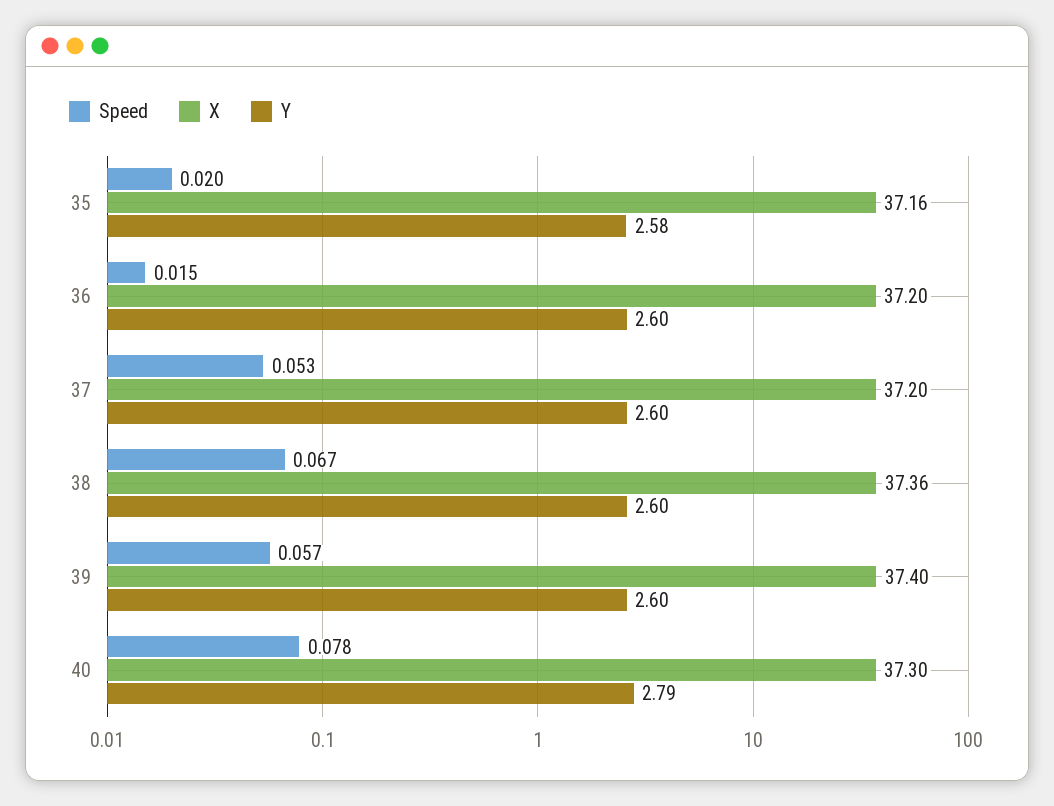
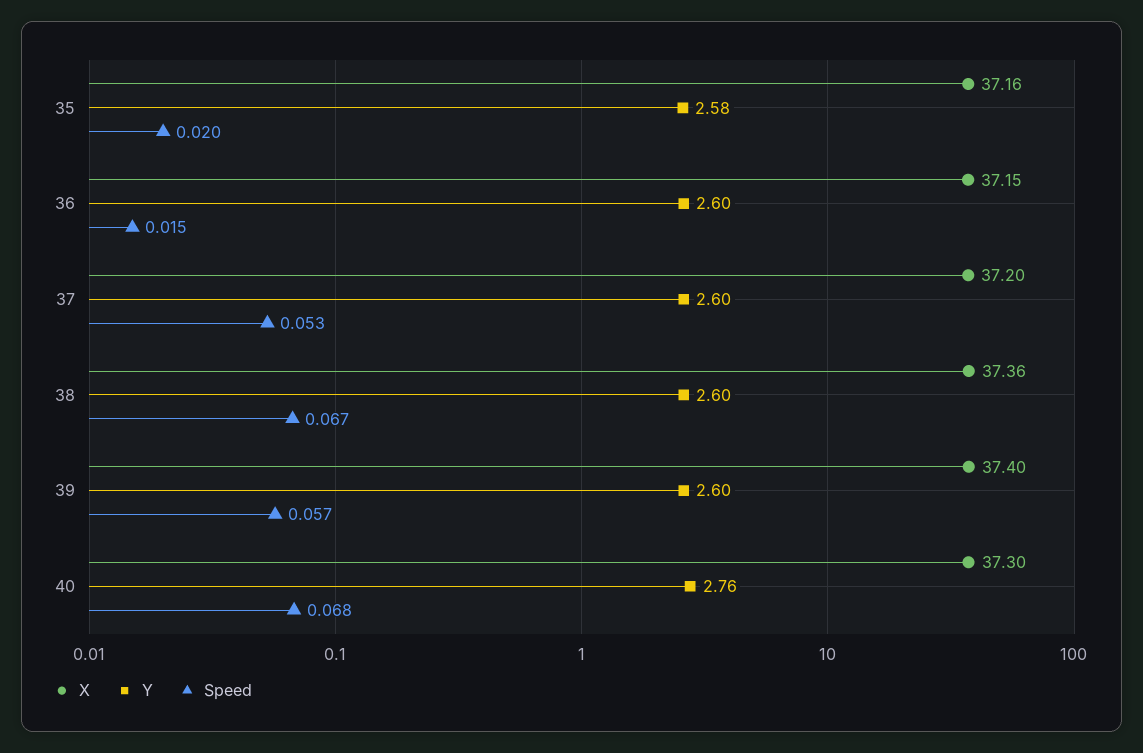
X, 36: 37.2 -> 37.15
Speed, 40: 0.078 -> 0.068
Y, 40: 2.79 -> 2.76

